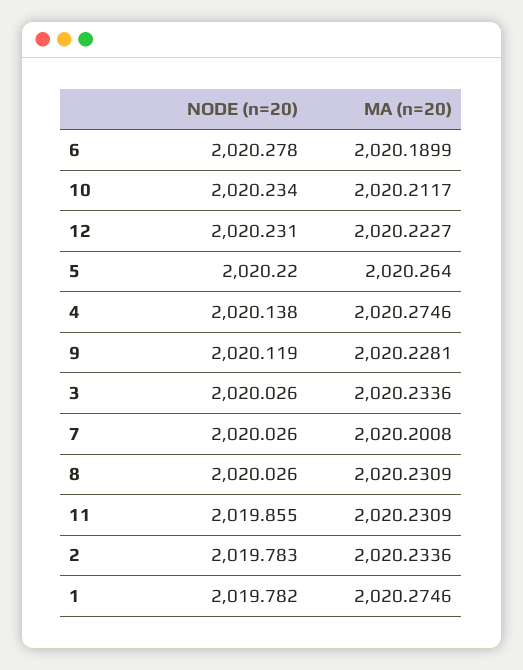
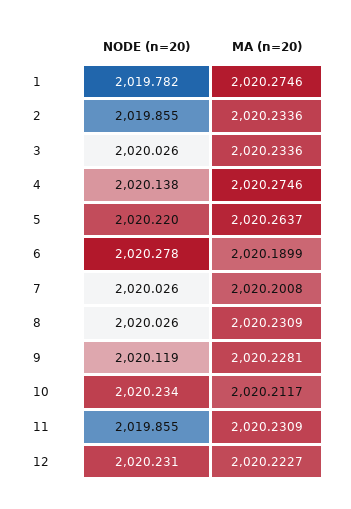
MA (n=20), 5: 2020.264 -> 2020.2637
NODE (n=20), 2: 2019.783 -> 2019.855

